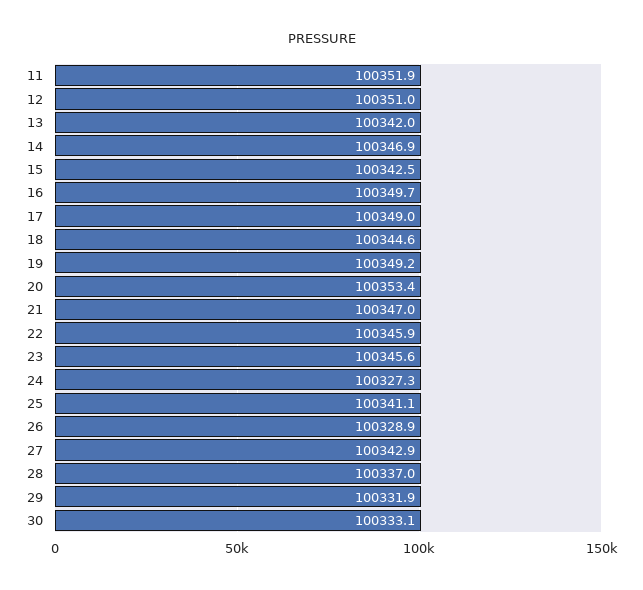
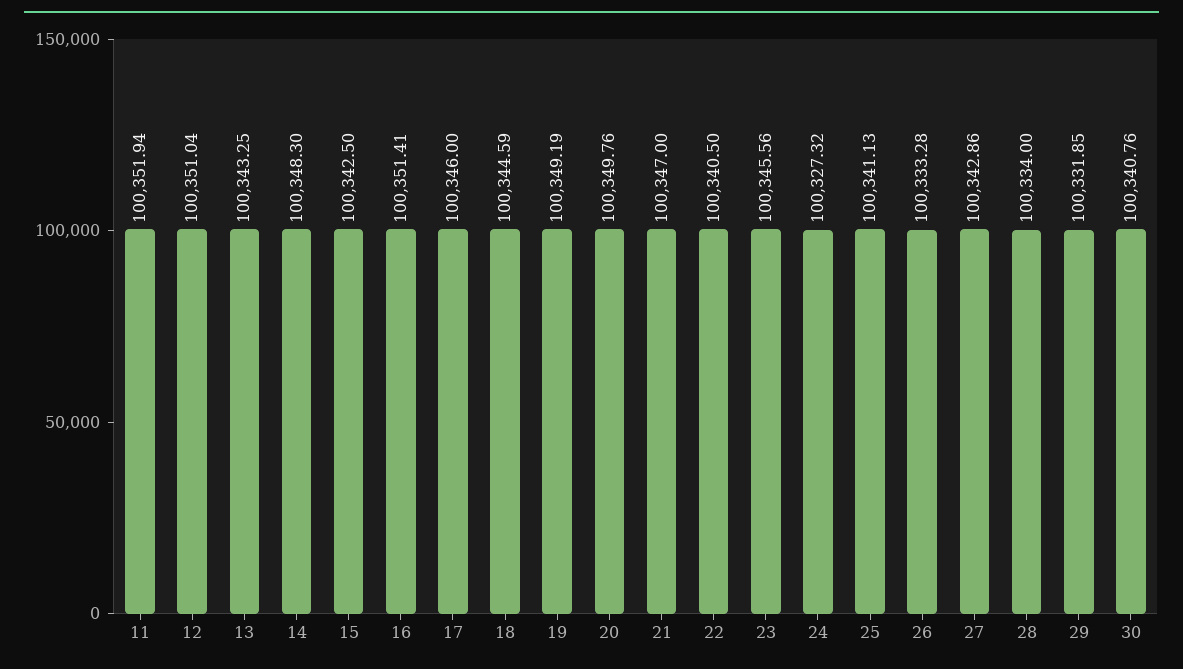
13: 100342 -> 100343.25
14: 100346.9 -> 100348.3
16: 100349.7 -> 100351.41
17: 100349 -> 100346
20: 100353.4 -> 100349.76
22: 100345.9 -> 100340.5
26: 100328.9 -> 100333.28
28: 100337 -> 100334
30: 100333.1 -> 100340.76

